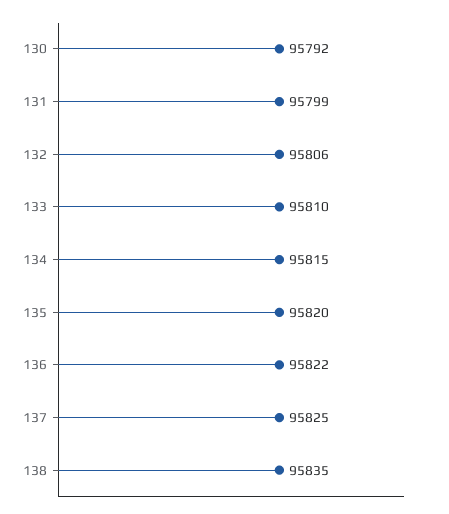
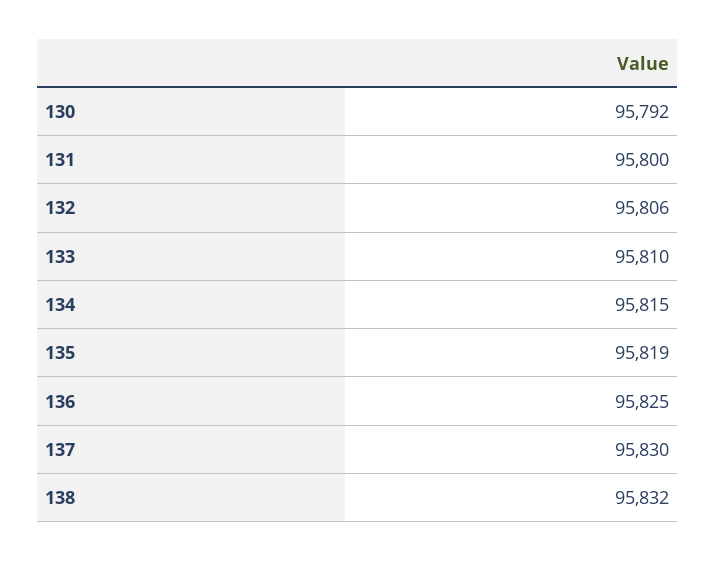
131: 95799 -> 95800
135: 95820 -> 95819
136: 95822 -> 95825
137: 95825 -> 95830
138: 95835 -> 95832

